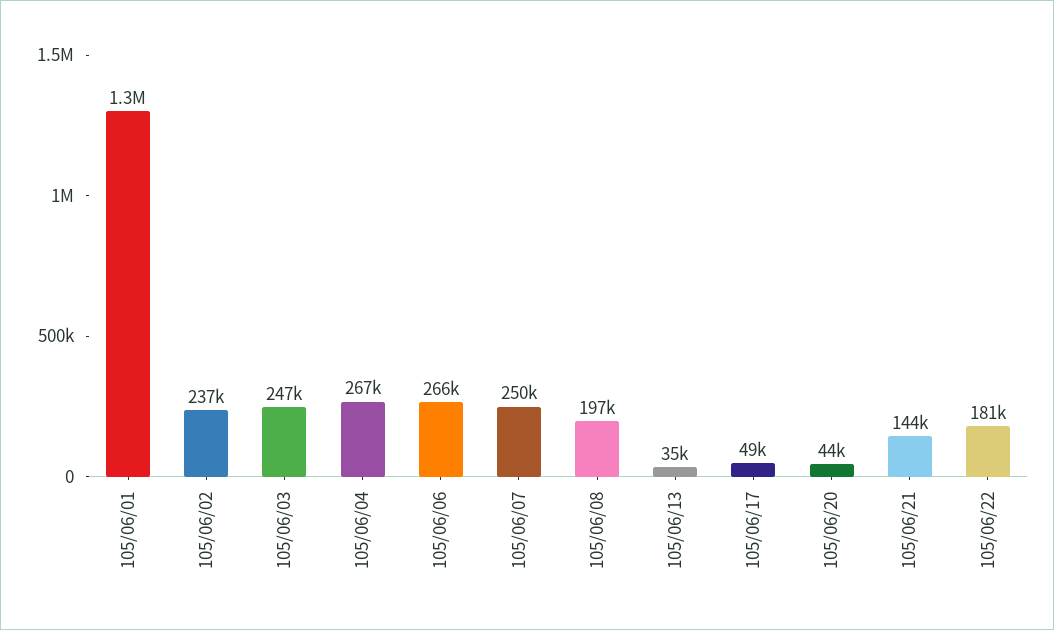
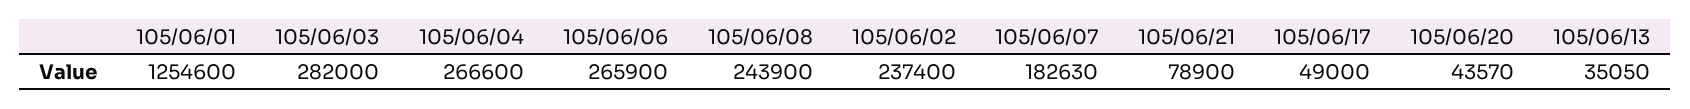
105/06/03: 247000 -> 282000
105/06/07: 250000 -> 182630
105/06/08: 197000 -> 243900
105/06/21: 144000 -> 78900
105/06/22: 181000 -> none

